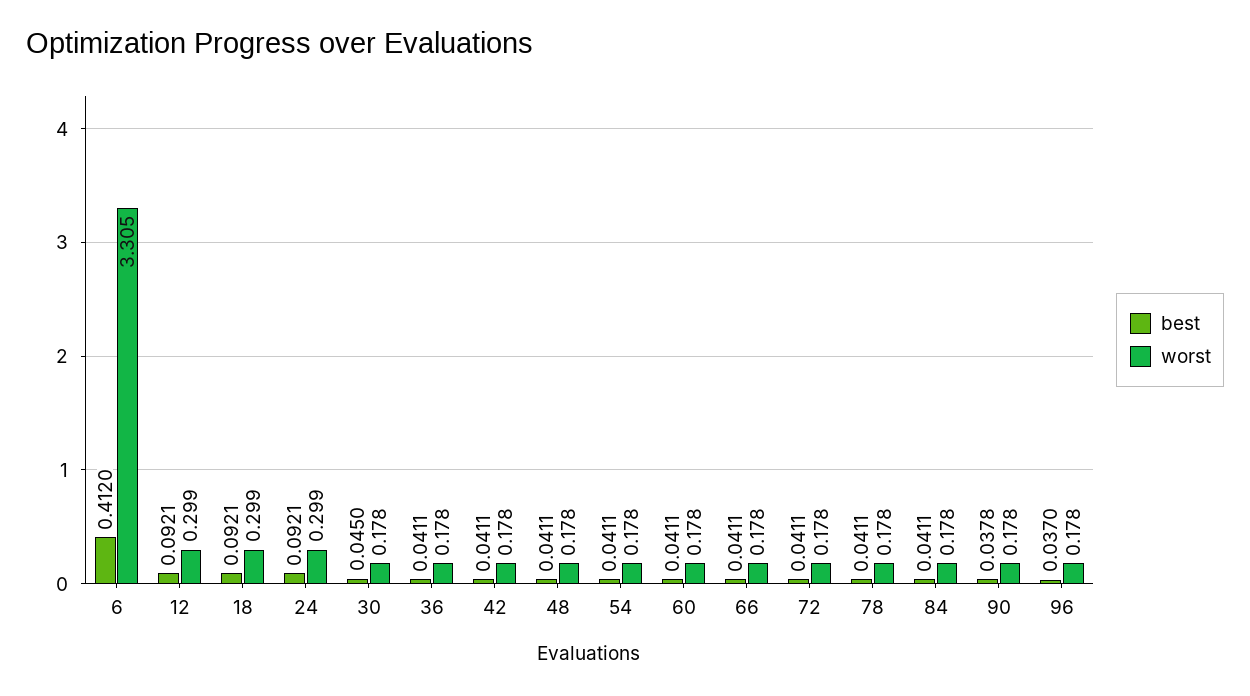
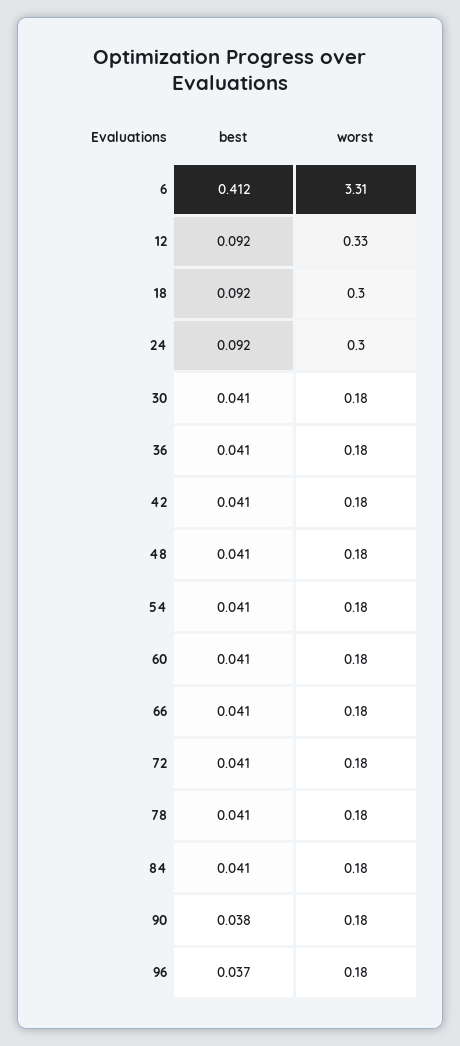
worst, 12: 0.299 -> 0.33
best, 30: 0.045 -> 0.041

